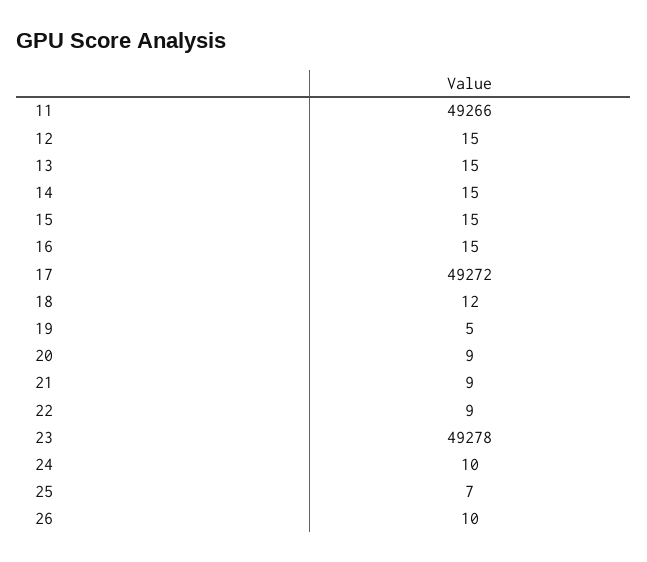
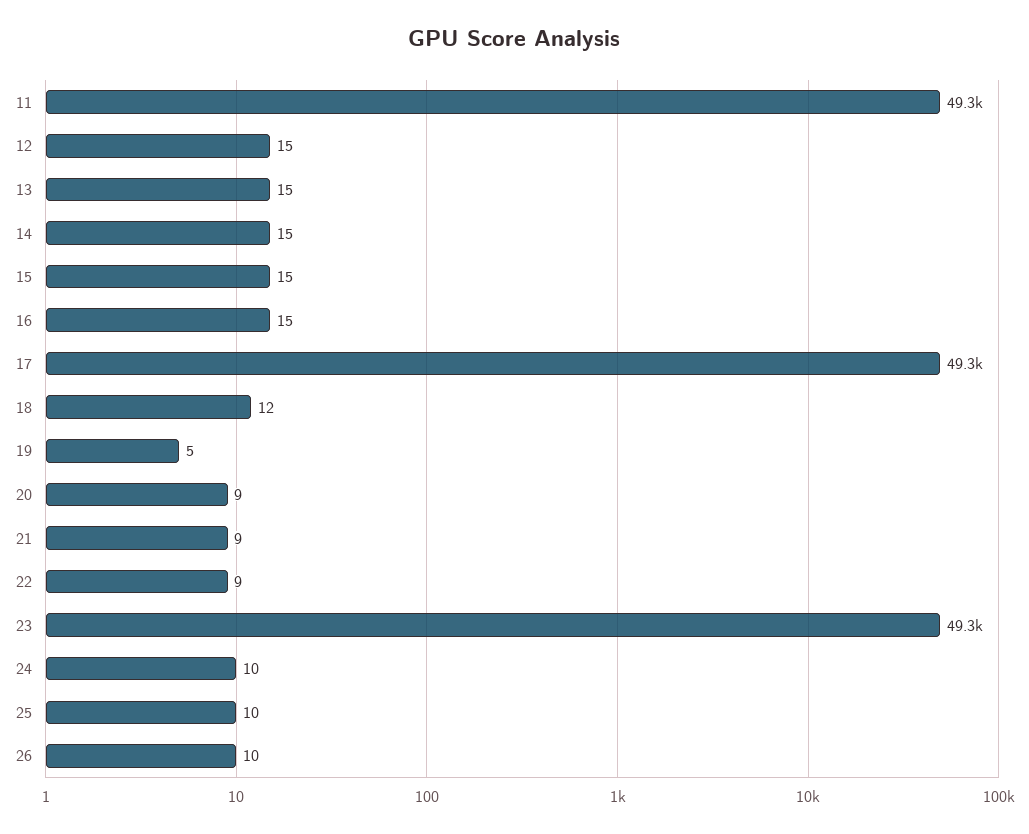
25: 7 -> 10

